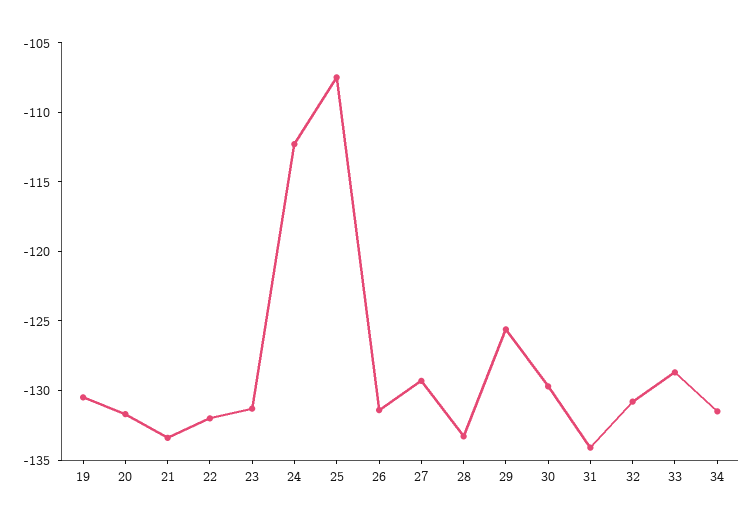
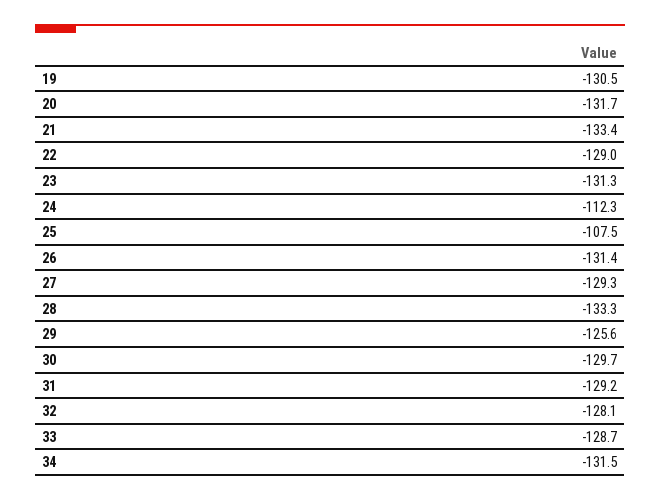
22: -132 -> -129
31: -134 -> -129.2
32: -131 -> -128.1

